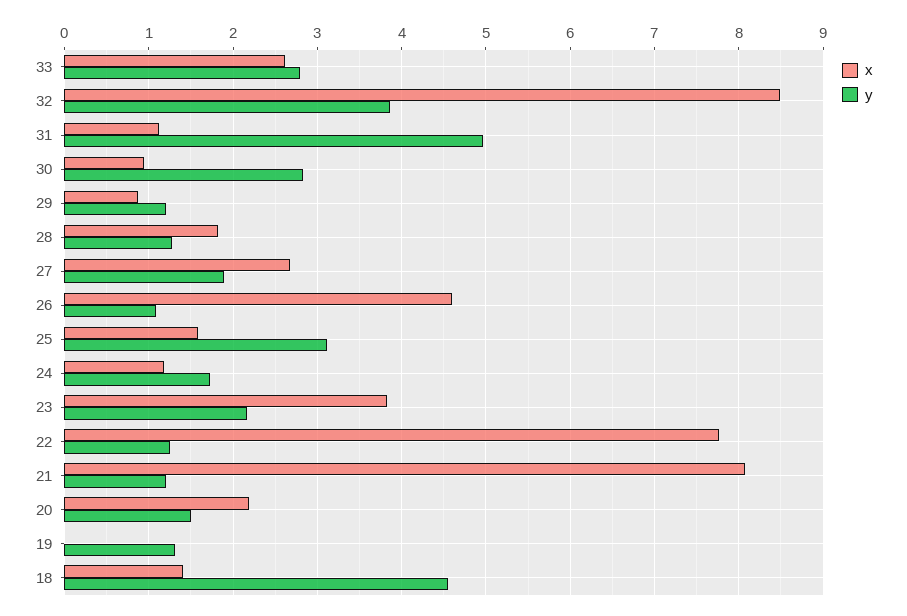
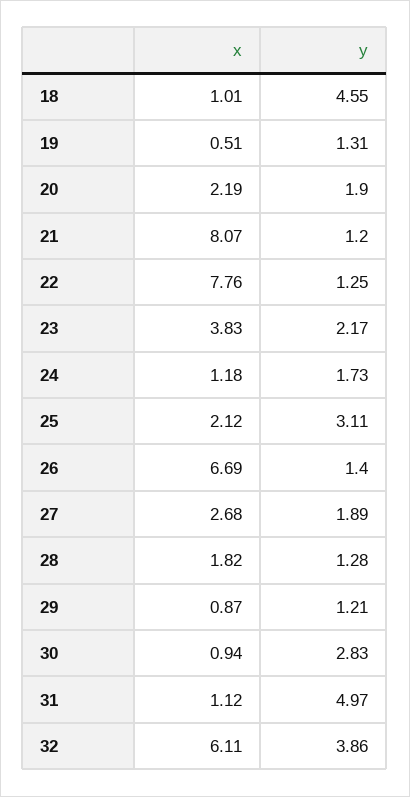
x, 33: 2.6 -> none
y, 33: 2.8 -> none
x, 32: 8.5 -> 6.11
x, 26: 4.6 -> 6.69
y, 26: 1.1 -> 1.4
x, 25: 1.6 -> 2.12
y, 20: 1.5 -> 1.9
x, 19: 0 -> 0.51
x, 18: 1.4 -> 1.01

